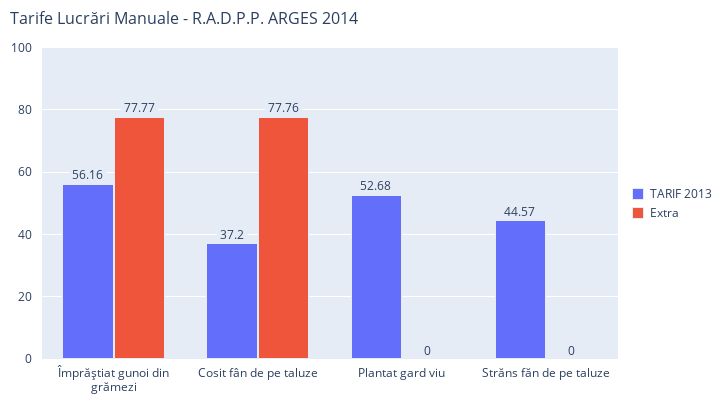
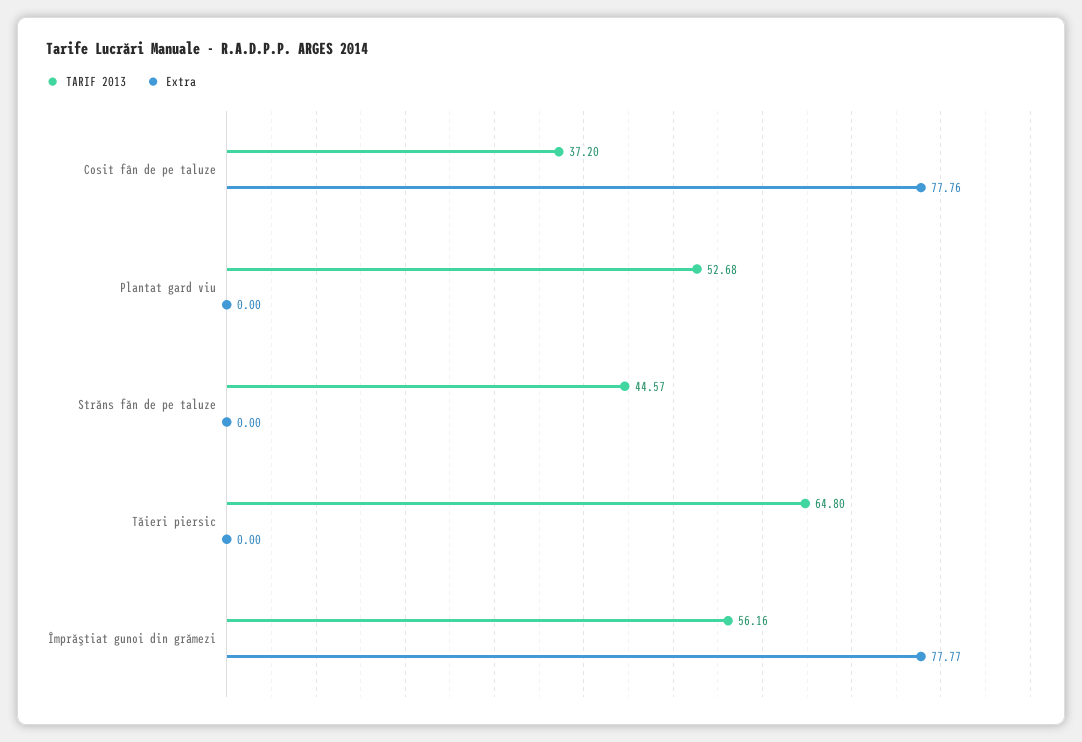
TARIF 2013, Tăieri piersic: none -> 64.8
Extra, Tăieri piersic: none -> 0

